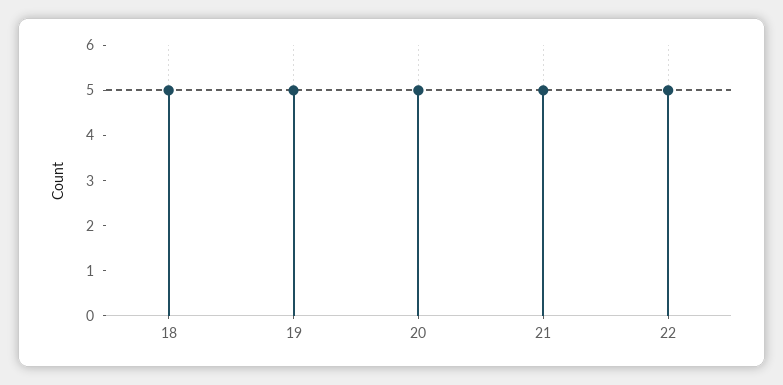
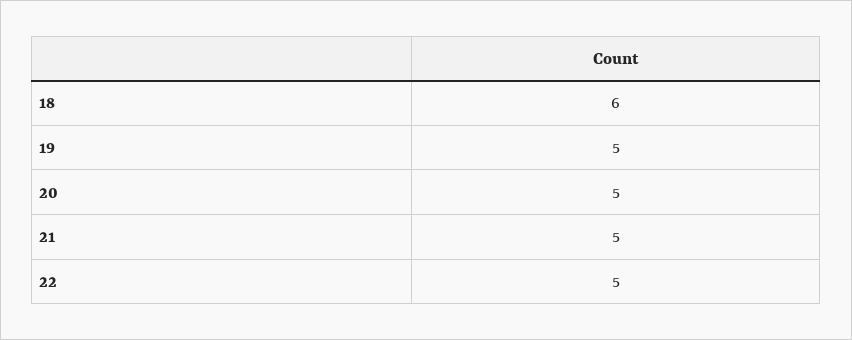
18: 5 -> 6

